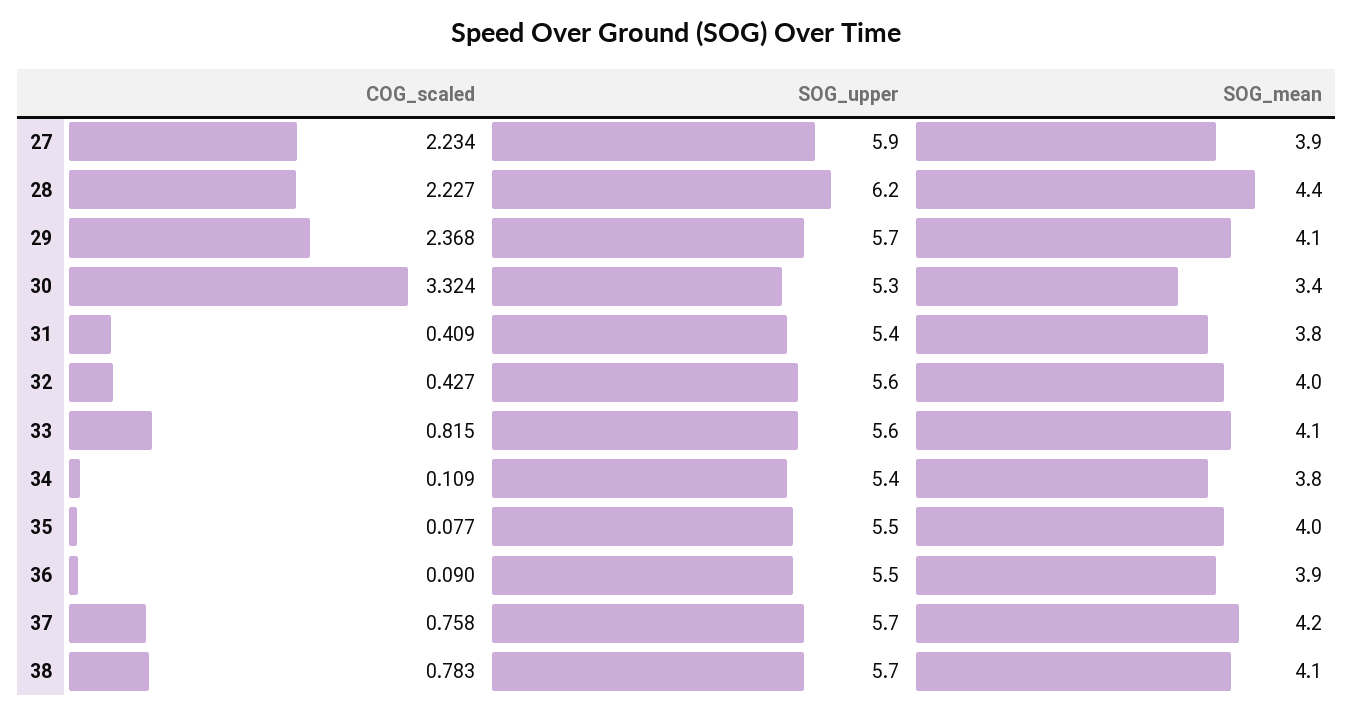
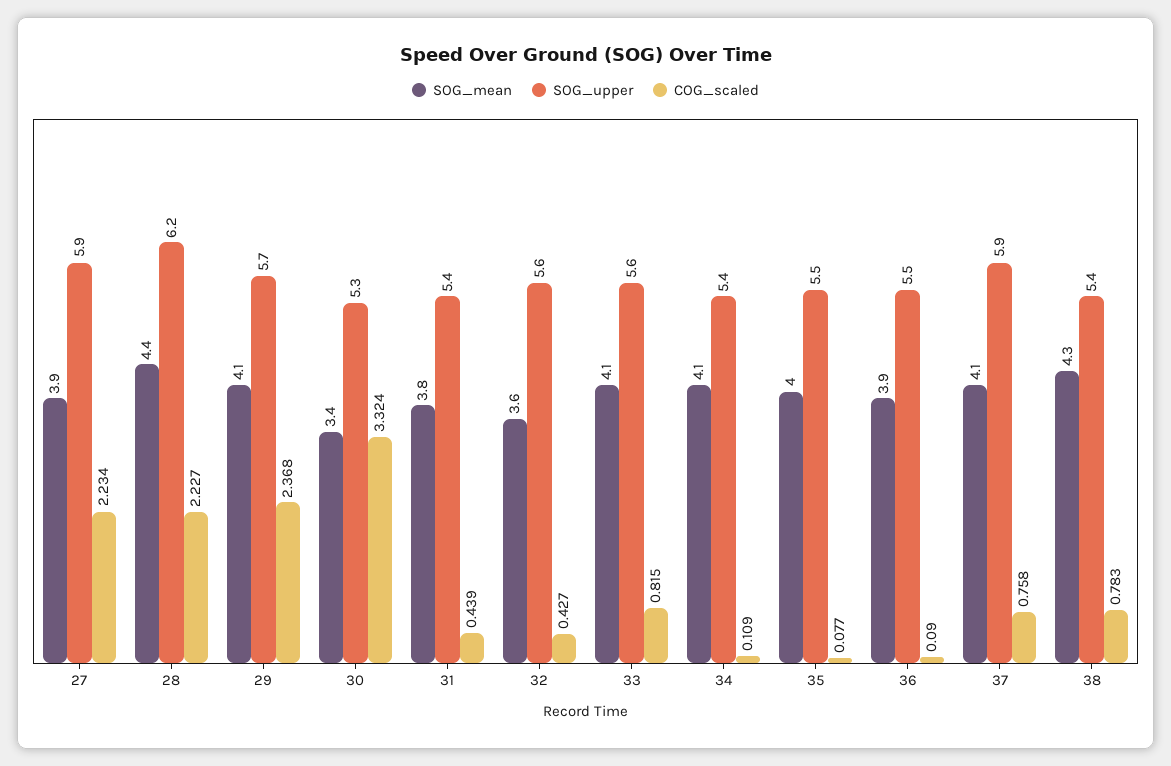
COG_scaled, 31: 0.409 -> 0.439
SOG_mean, 32: 4 -> 3.6
SOG_mean, 34: 3.8 -> 4.1
SOG_upper, 37: 5.7 -> 5.9
SOG_mean, 37: 4.2 -> 4.1
SOG_upper, 38: 5.7 -> 5.4
SOG_mean, 38: 4.1 -> 4.3

